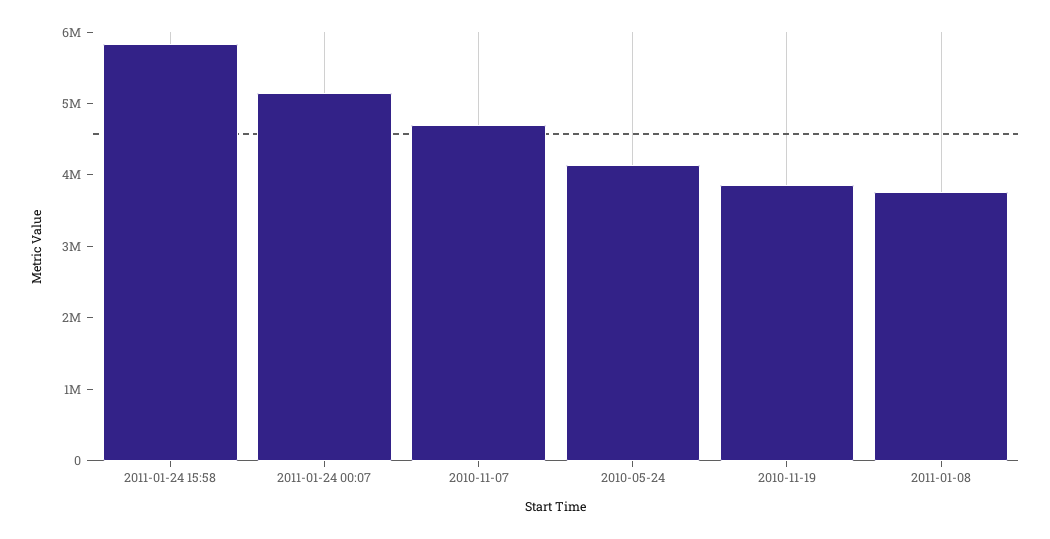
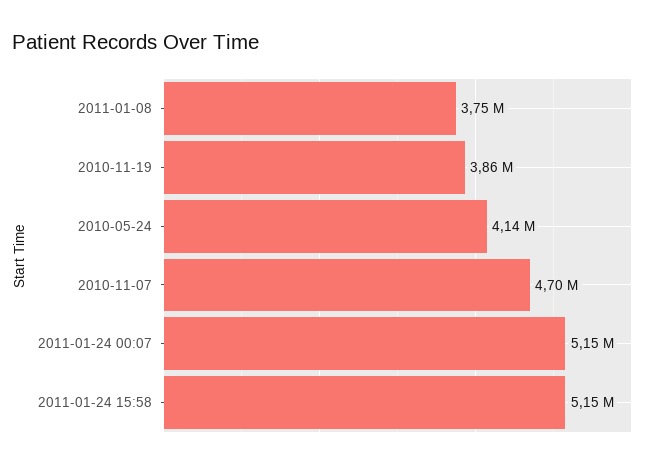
2011-01-24 15:58: 5800000 -> 5150000

